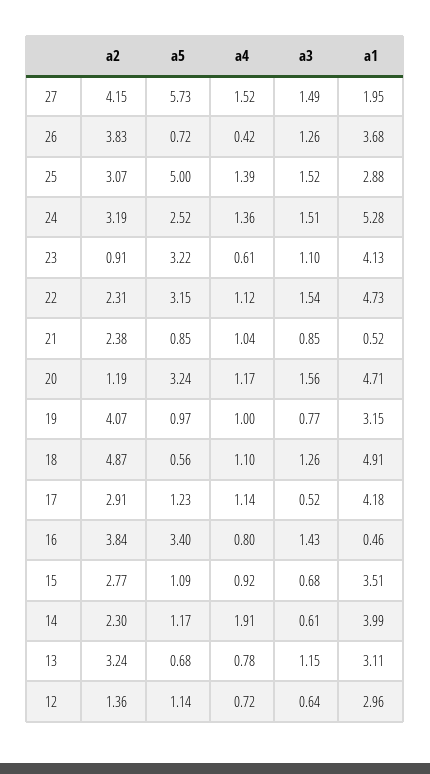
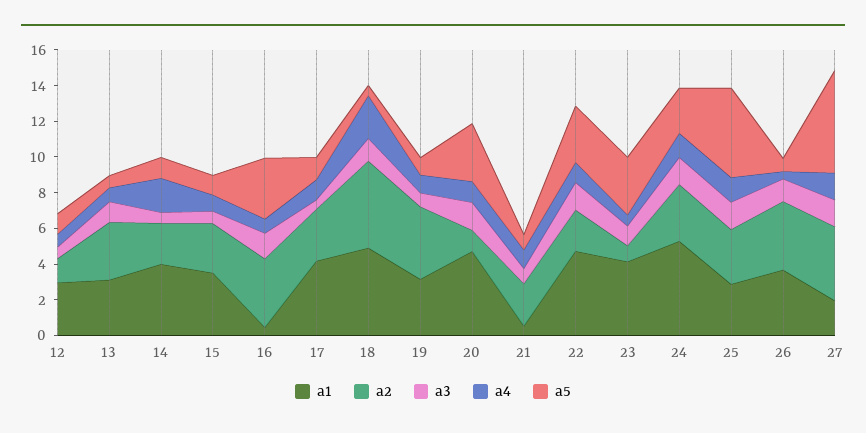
a4, 18: 1.1 -> 2.5

